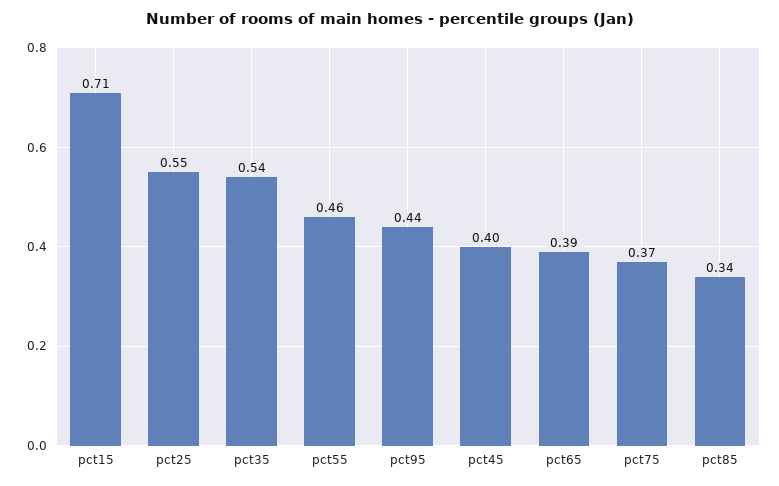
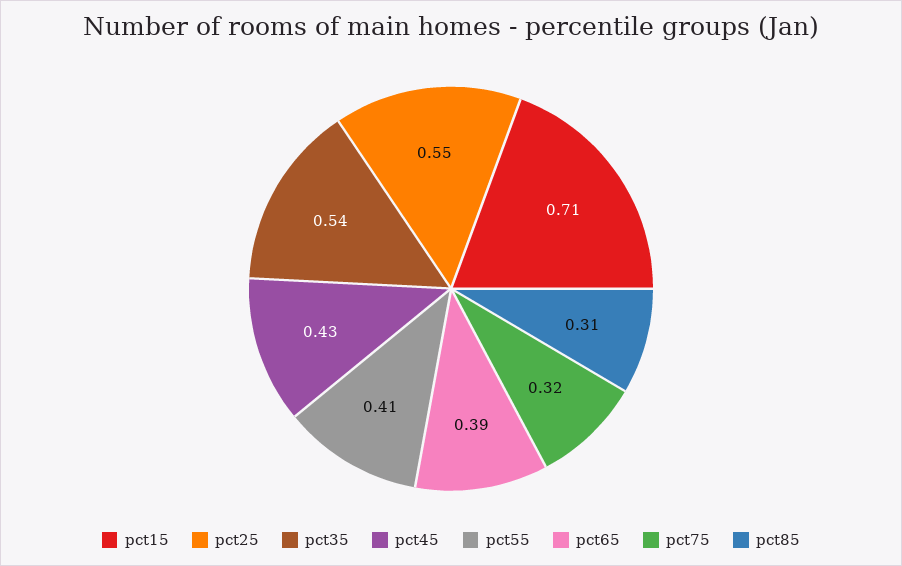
pct55: 0.46 -> 0.41
pct95: 0.44 -> none
pct45: 0.4 -> 0.43
pct75: 0.37 -> 0.32
pct85: 0.34 -> 0.31

